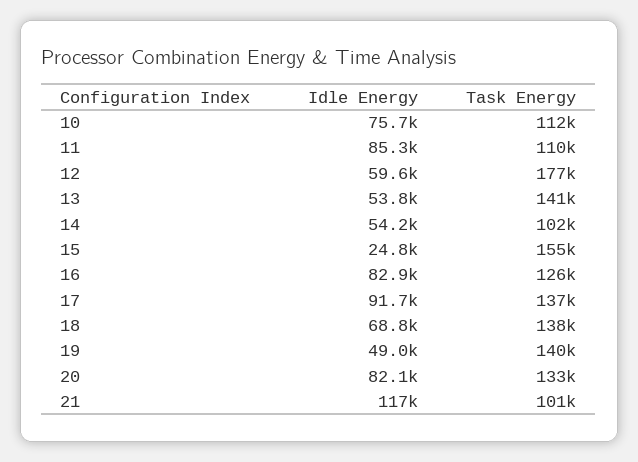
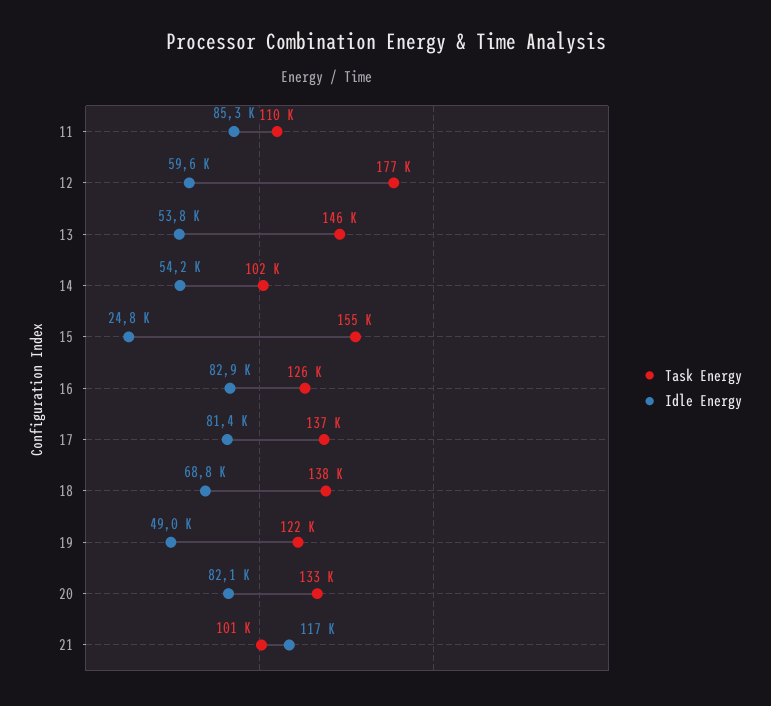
Idle Energy, 10: 75700 -> none
Task Energy, 10: 112000 -> none
Task Energy, 13: 141000 -> 146000
Idle Energy, 17: 91700 -> 81400
Task Energy, 19: 140000 -> 122000

